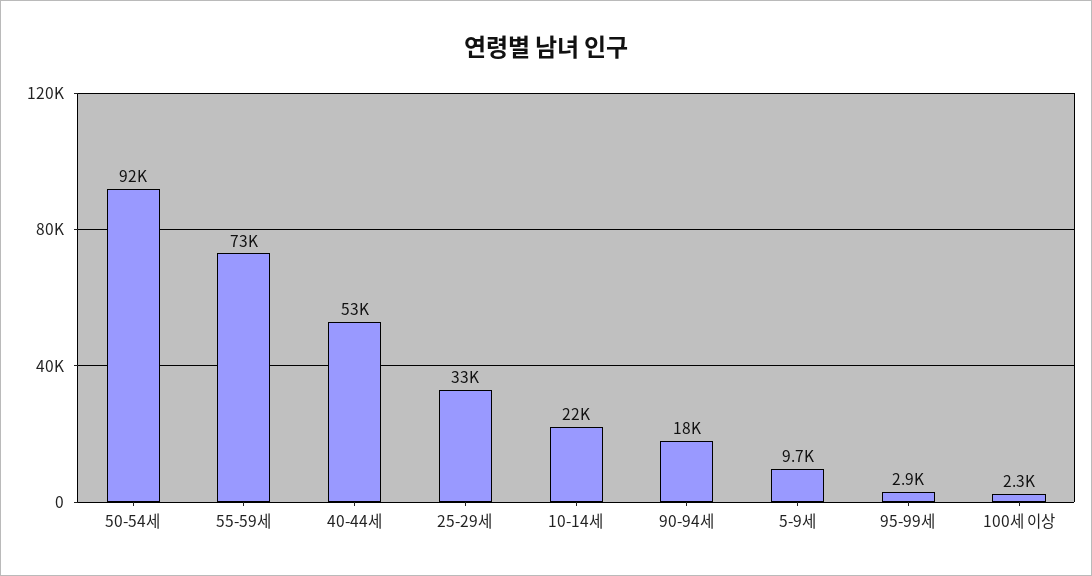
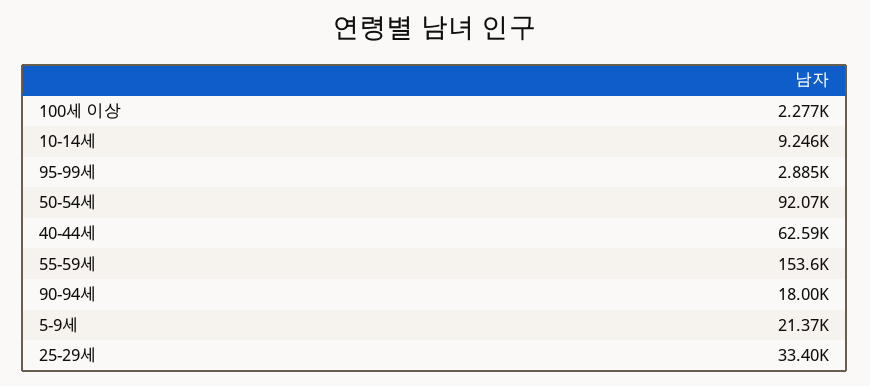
55-59세: 73000 -> 153600
40-44세: 53000 -> 62590
10-14세: 22000 -> 9246
5-9세: 9700 -> 21370

